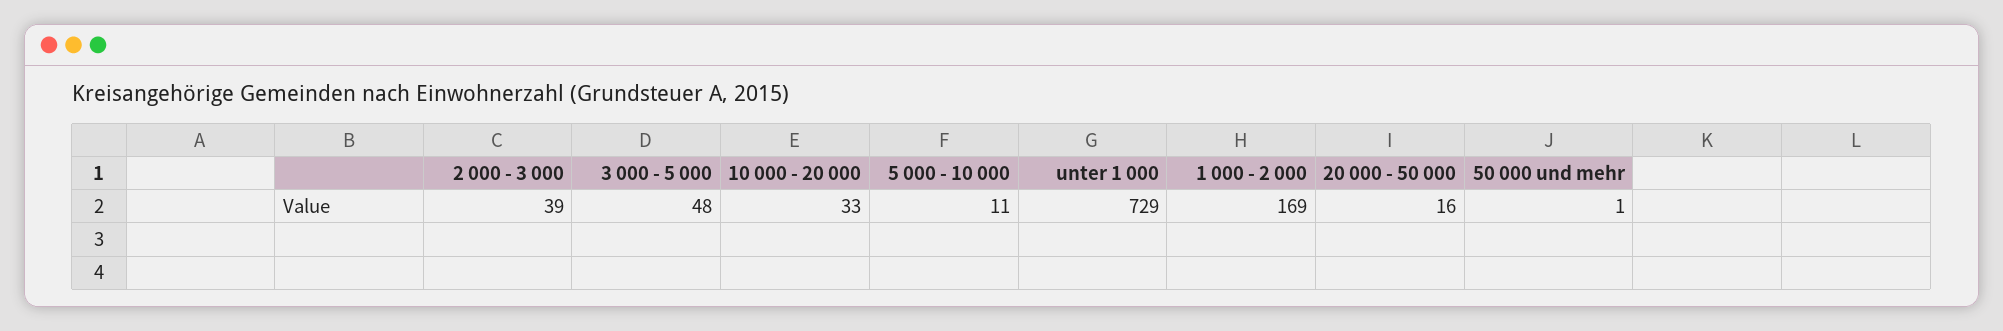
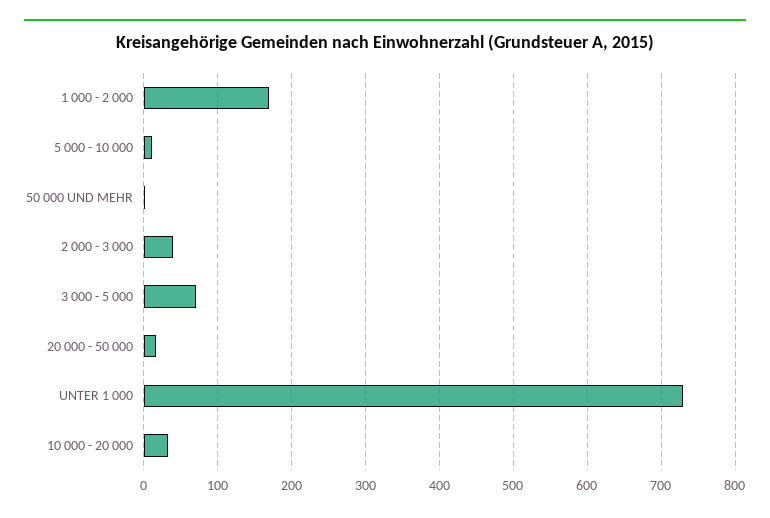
3 000 - 5 000: 48 -> 70

